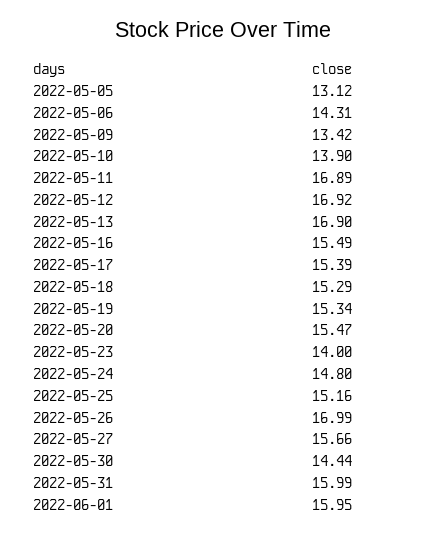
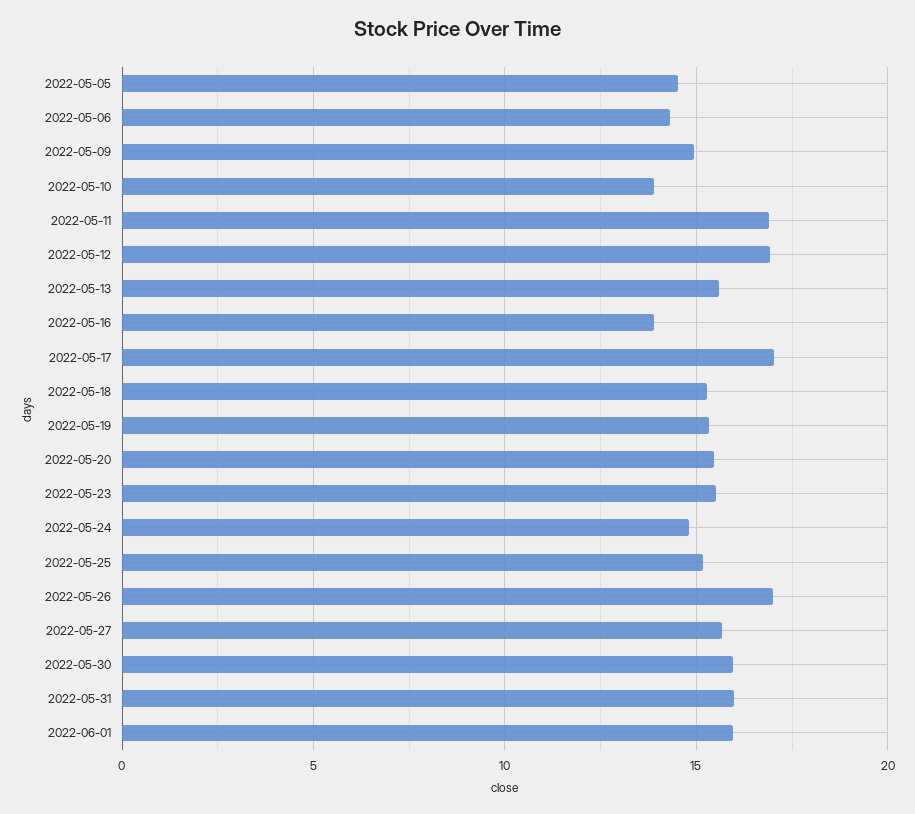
2022-05-05: 13.12 -> 14.5
2022-05-09: 13.42 -> 15
2022-05-13: 16.9 -> 15.5
2022-05-16: 15.49 -> 14
2022-05-17: 15.39 -> 17
2022-05-23: 14 -> 15.5
2022-05-30: 14.44 -> 16

